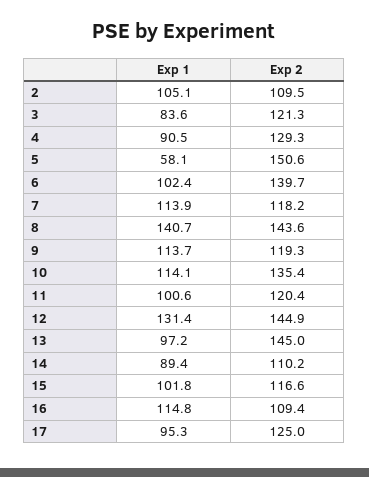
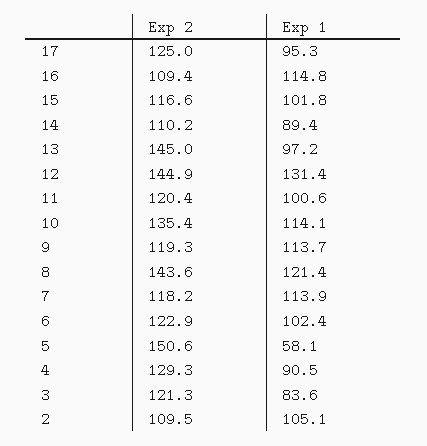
Exp 2, 6: 139.7 -> 122.9
Exp 1, 8: 140.7 -> 121.4

